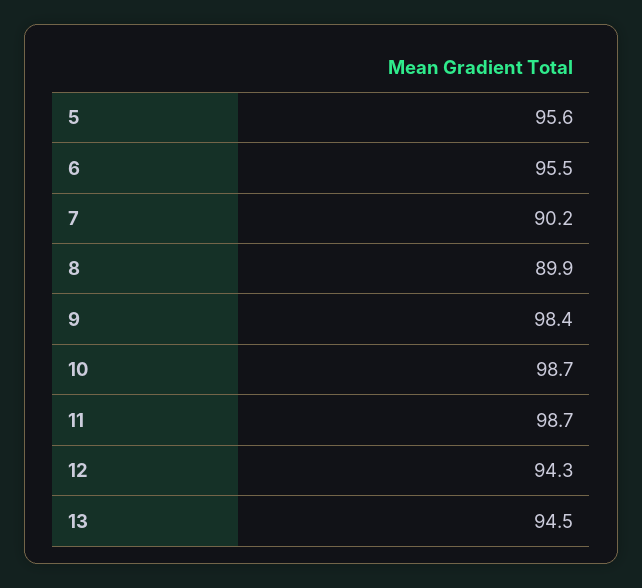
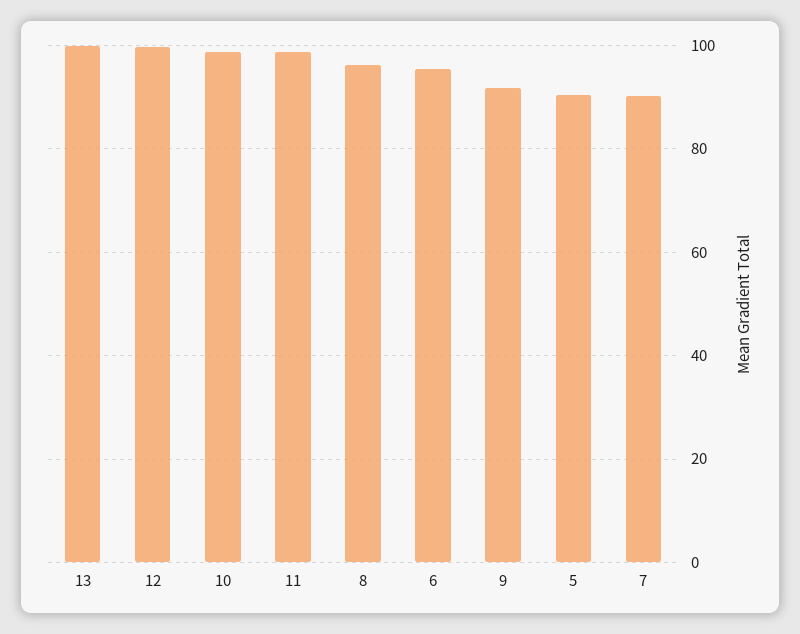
5: 95.6 -> 90
8: 89.9 -> 96
9: 98.4 -> 92
12: 94.3 -> 100
13: 94.5 -> 100

